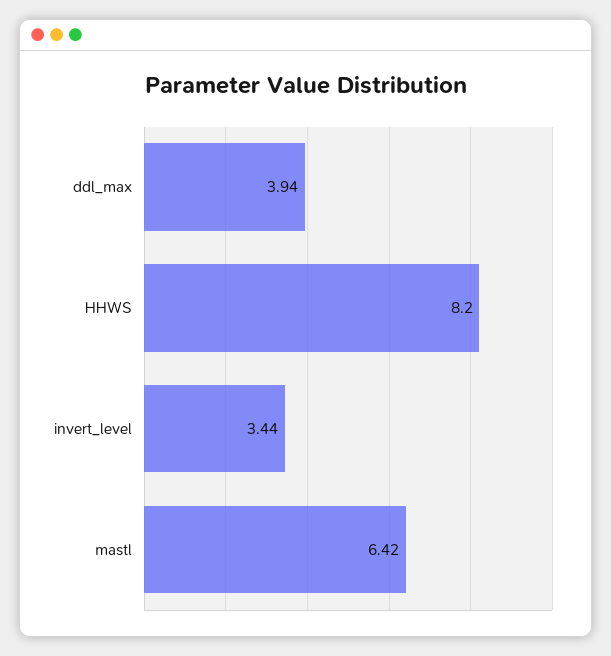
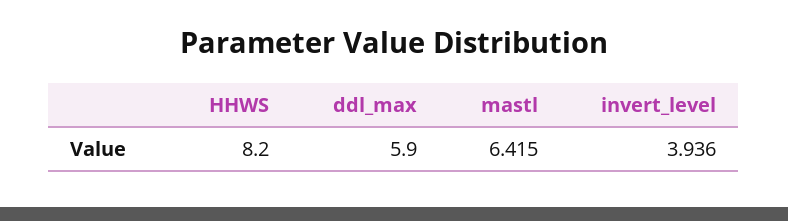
ddl_max: 3.94 -> 5.9
invert_level: 3.44 -> 3.936

